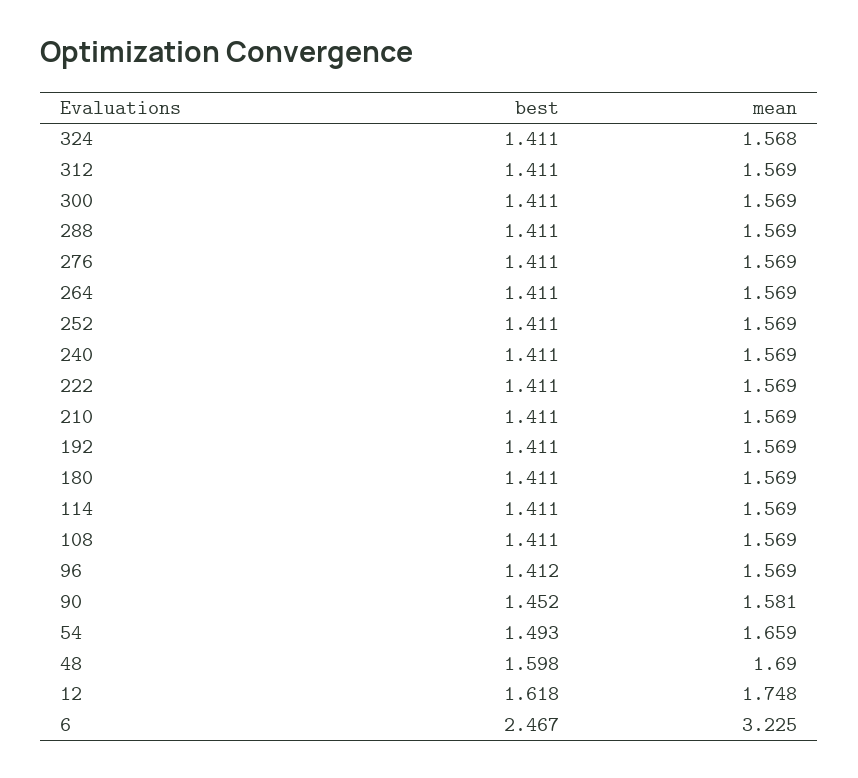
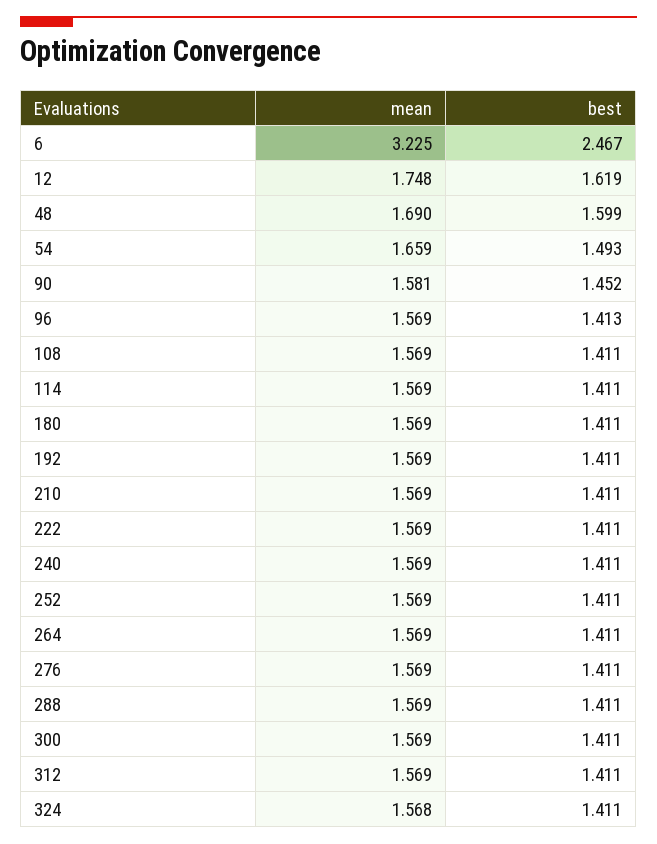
best, 96: 1.412 -> 1.413
best, 48: 1.598 -> 1.599
best, 12: 1.618 -> 1.619

